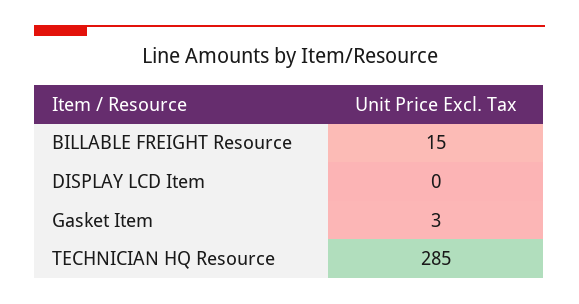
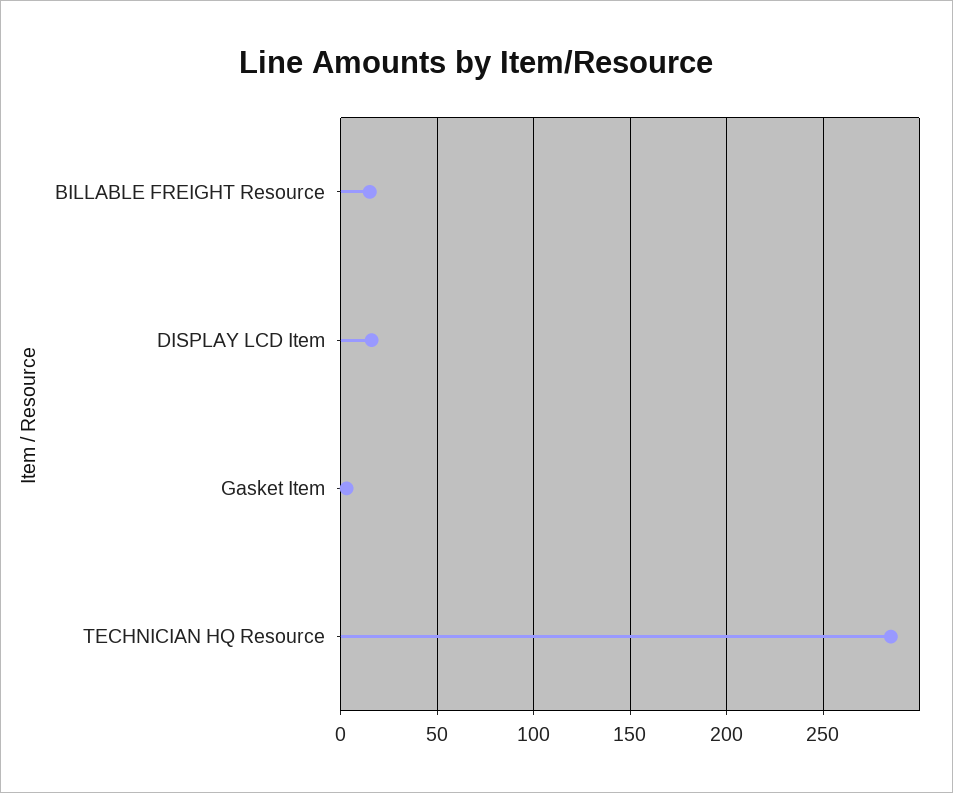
DISPLAY LCD Item: 0 -> 15

